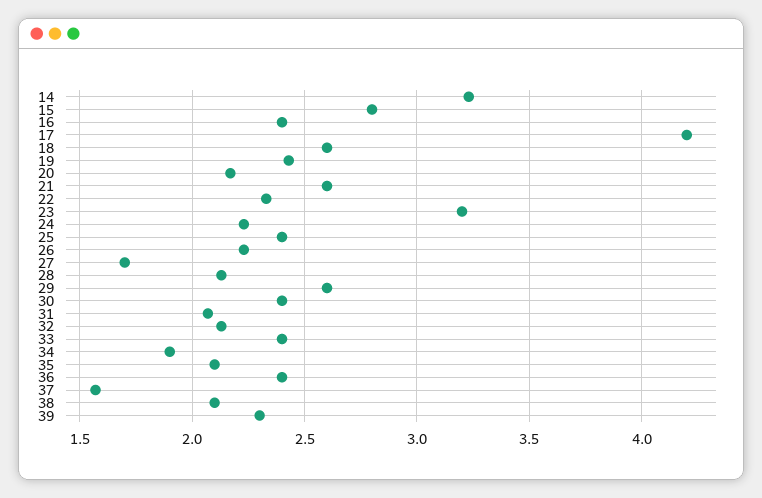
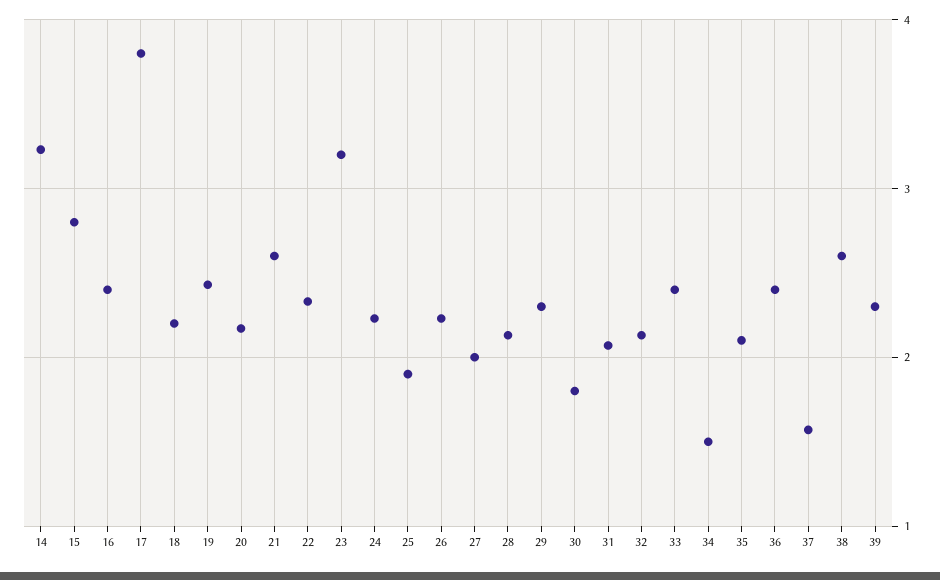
17: 4.2 -> 3.8
18: 2.6 -> 2.2
25: 2.4 -> 1.9
27: 1.7 -> 2
29: 2.6 -> 2.3
30: 2.4 -> 1.8
34: 1.9 -> 1.5
38: 2.1 -> 2.6

